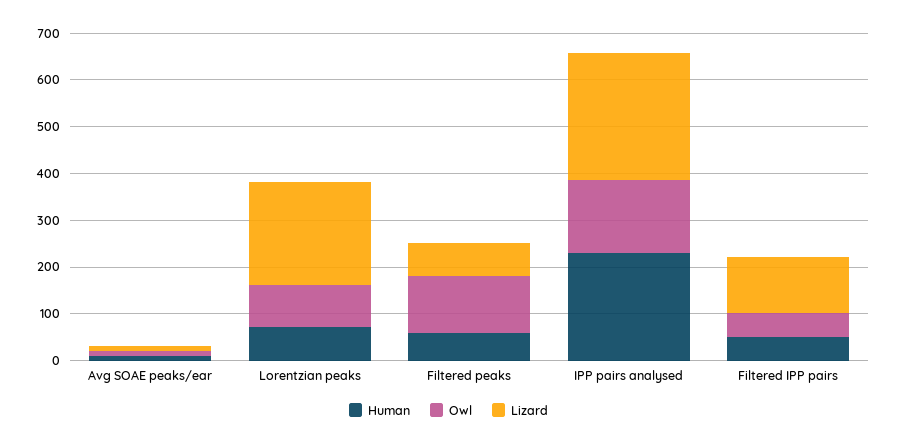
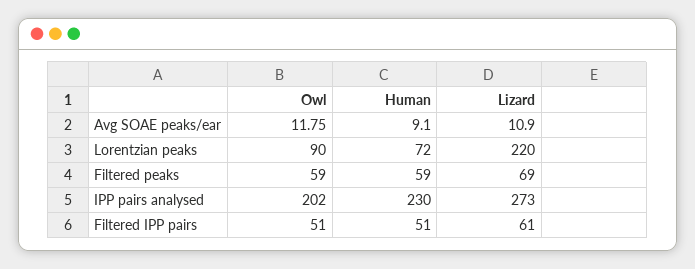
Owl, Filtered peaks: 120 -> 59
Owl, IPP pairs analysed: 160 -> 202
Lizard, Filtered IPP pairs: 120 -> 61

